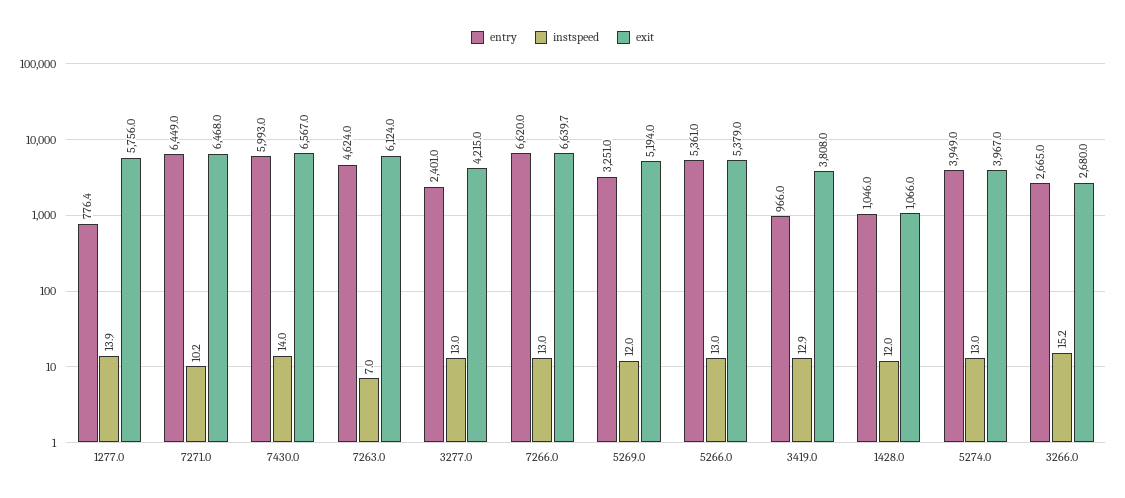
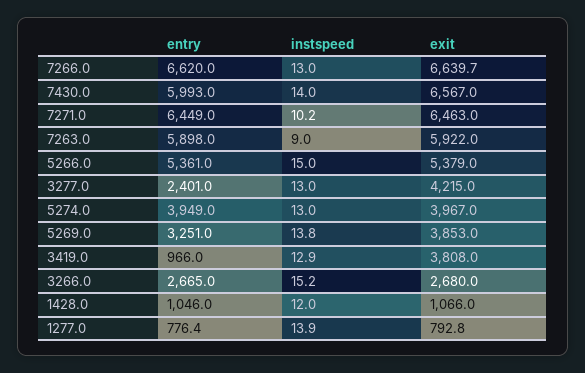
exit, 1277.0: 5756 -> 792.8
exit, 7271.0: 6468 -> 6463
entry, 7263.0: 4624 -> 5898
instspeed, 7263.0: 7 -> 9
exit, 7263.0: 6124 -> 5922
instspeed, 5269.0: 12 -> 13.8
exit, 5269.0: 5194 -> 3853
instspeed, 5266.0: 13 -> 15

